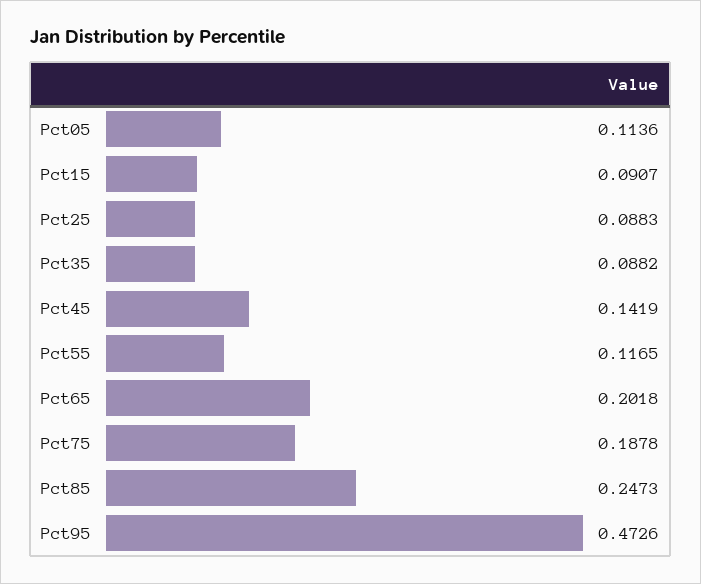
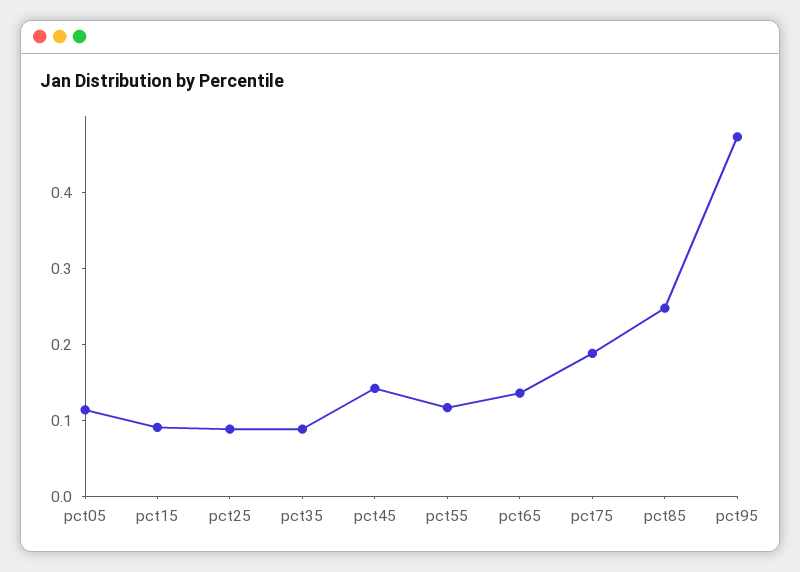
Pct65: 0.2018 -> 0.14

